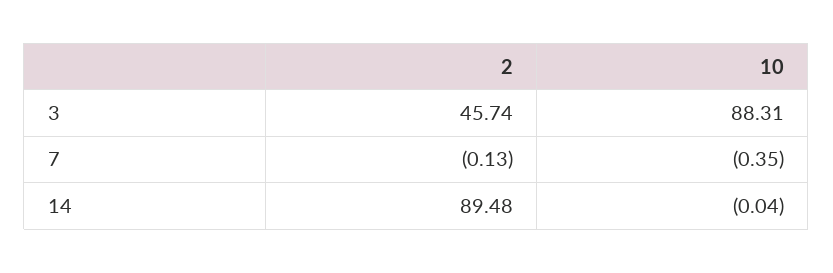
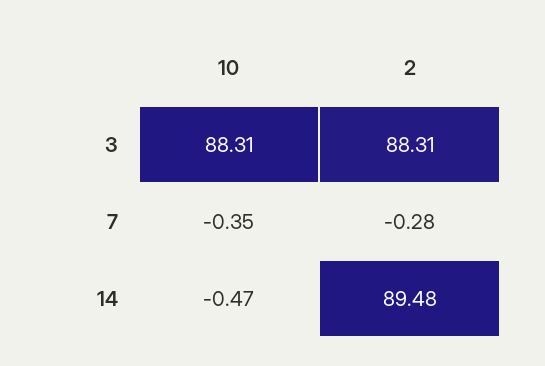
2, 3: 45.74 -> 88.31
2, 7: -0.13 -> -0.28
10, 14: -0.04 -> -0.47

